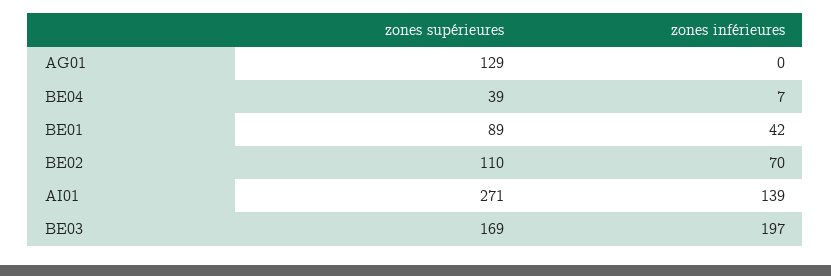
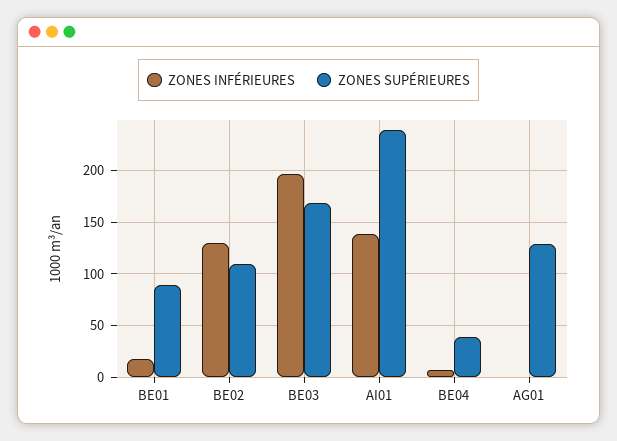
zones inférieures, BE01: 42 -> 20
zones inférieures, BE02: 70 -> 130
zones supérieures, AI01: 271 -> 240

